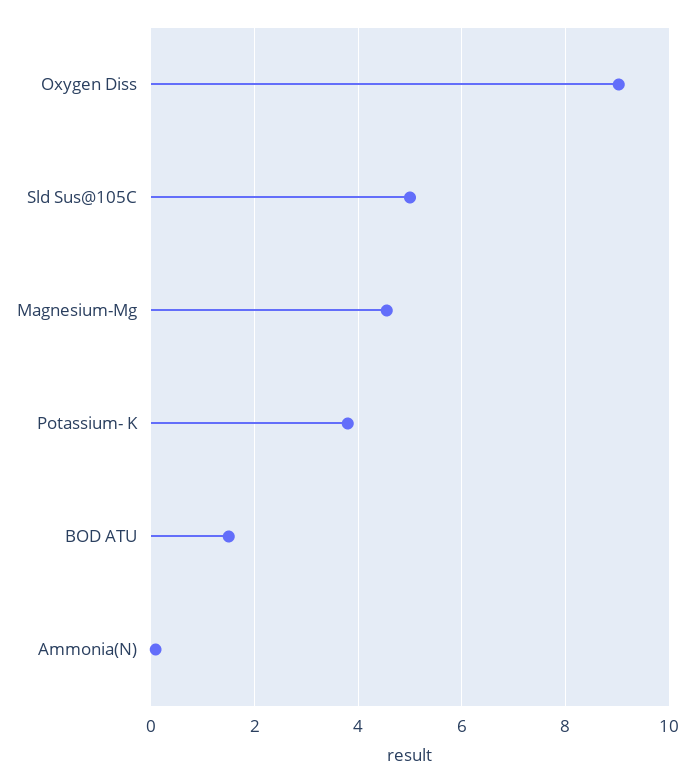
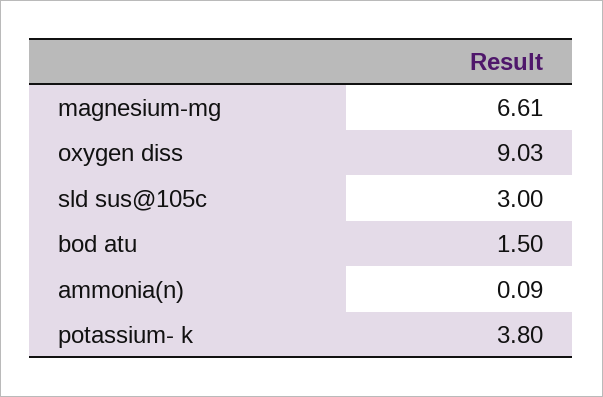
Sld Sus@105C: 5 -> 3
Magnesium-Mg: 4.6 -> 6.61

